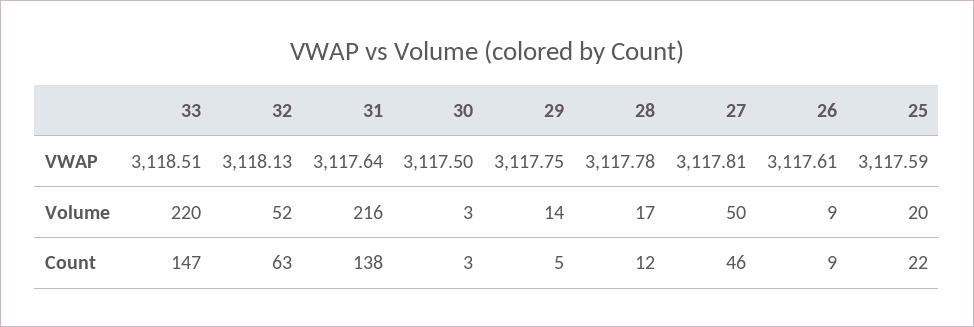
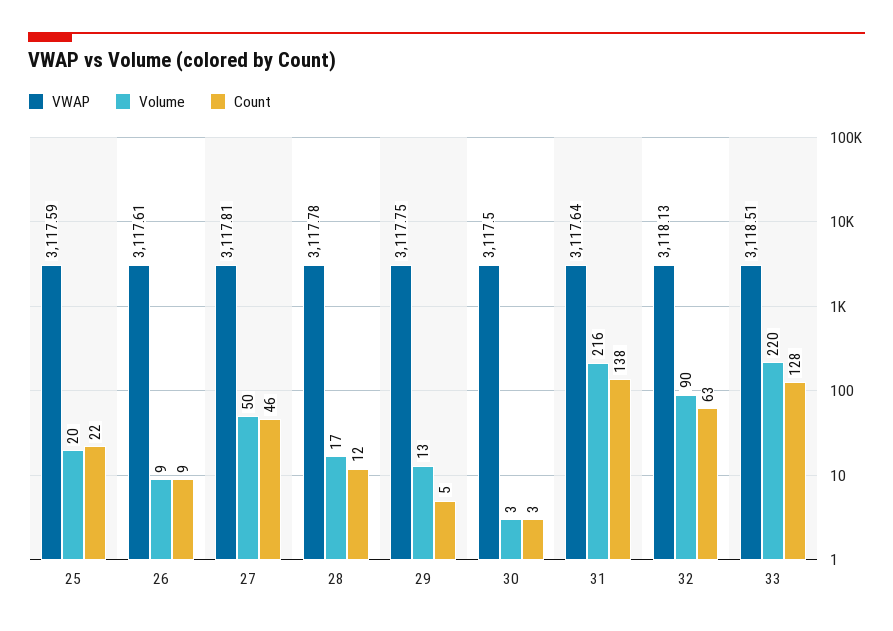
Volume, 32: 52 -> 90
Volume, 29: 14 -> 13
Count, 33: 147 -> 128

